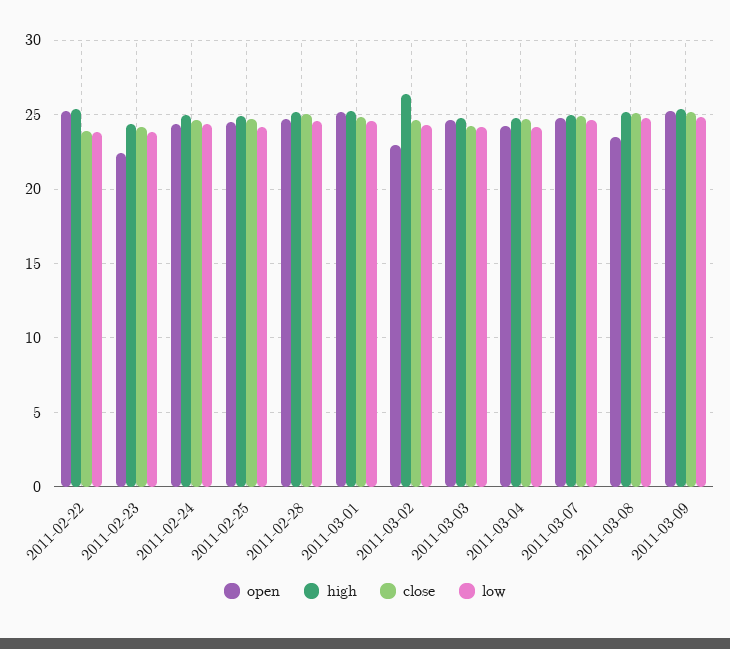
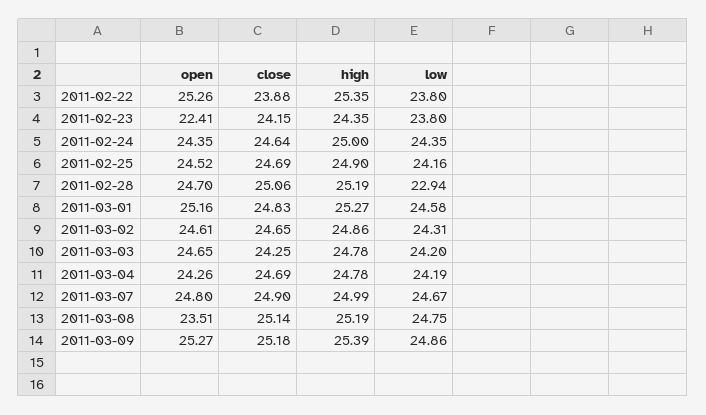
low, 2011-02-28: 24.5 -> 22.94
open, 2011-03-02: 23 -> 24.61
high, 2011-03-02: 26.5 -> 24.86

